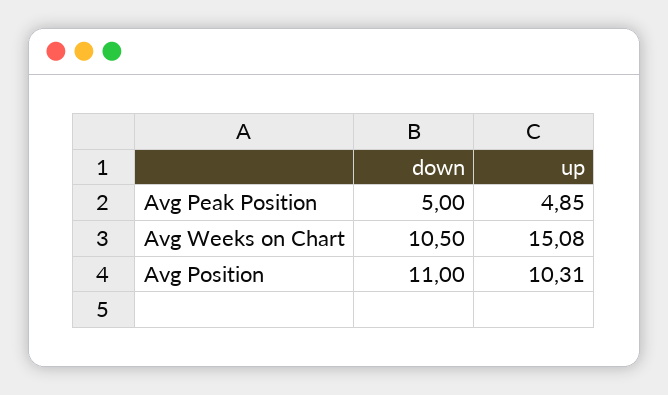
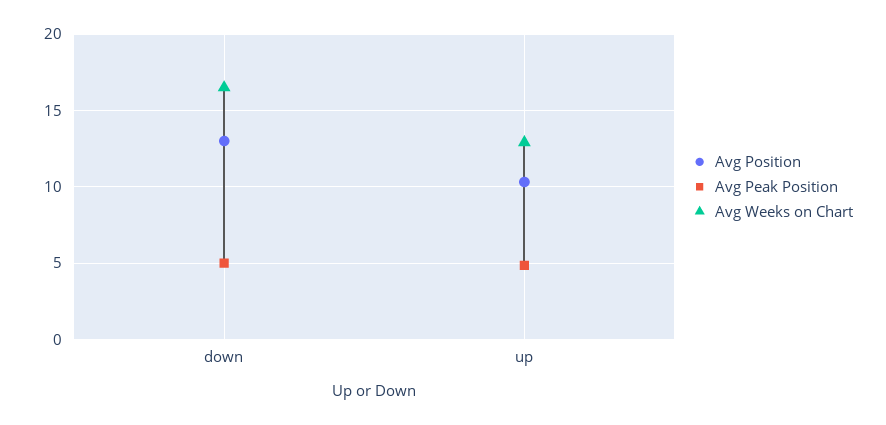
Avg Weeks on Chart, down: 10.5 -> 16.5
Avg Weeks on Chart, up: 15.08 -> 13
Avg Position, down: 11 -> 13

